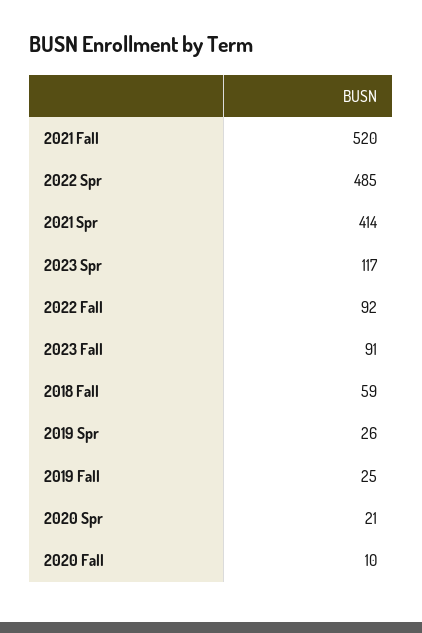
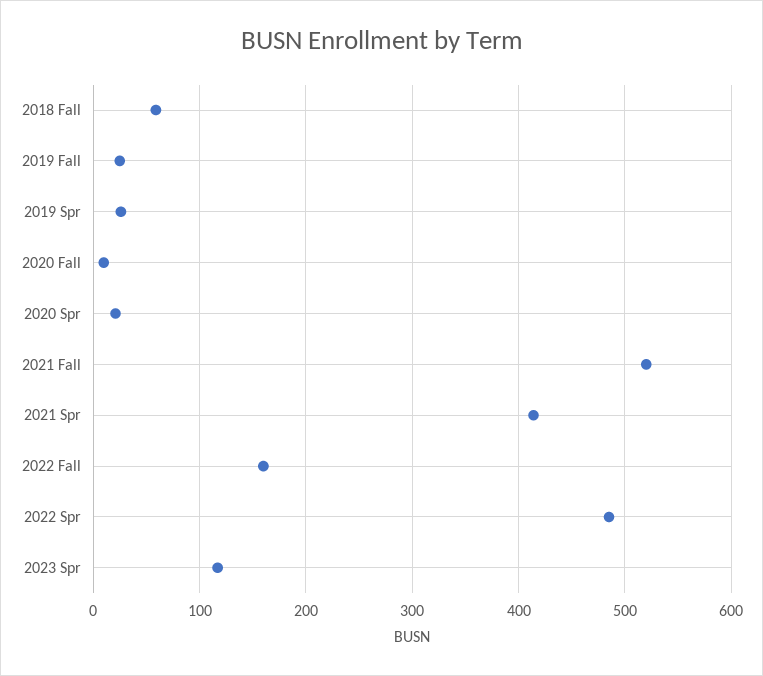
2022 Fall: 92 -> 160
2023 Fall: 91 -> none

